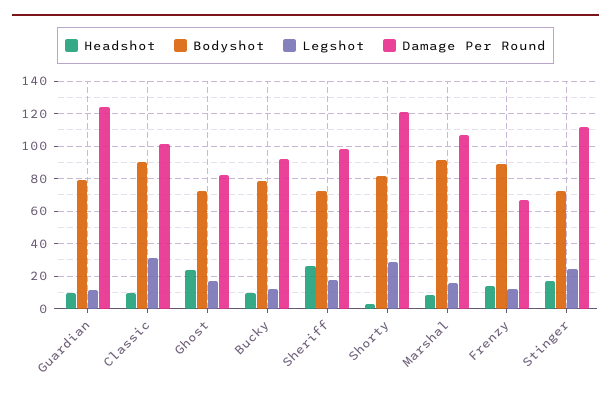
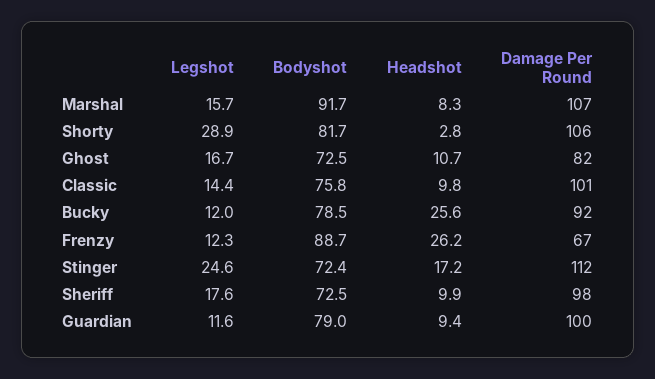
Damage Per Round, Guardian: 125 -> 100
Bodyshot, Classic: 90 -> 75.8
Legshot, Classic: 30 -> 14.4
Headshot, Ghost: 25 -> 10.7
Headshot, Bucky: 10 -> 25.6
Headshot, Sheriff: 25 -> 9.9
Damage Per Round, Shorty: 120 -> 106
Headshot, Frenzy: 15 -> 26.2

